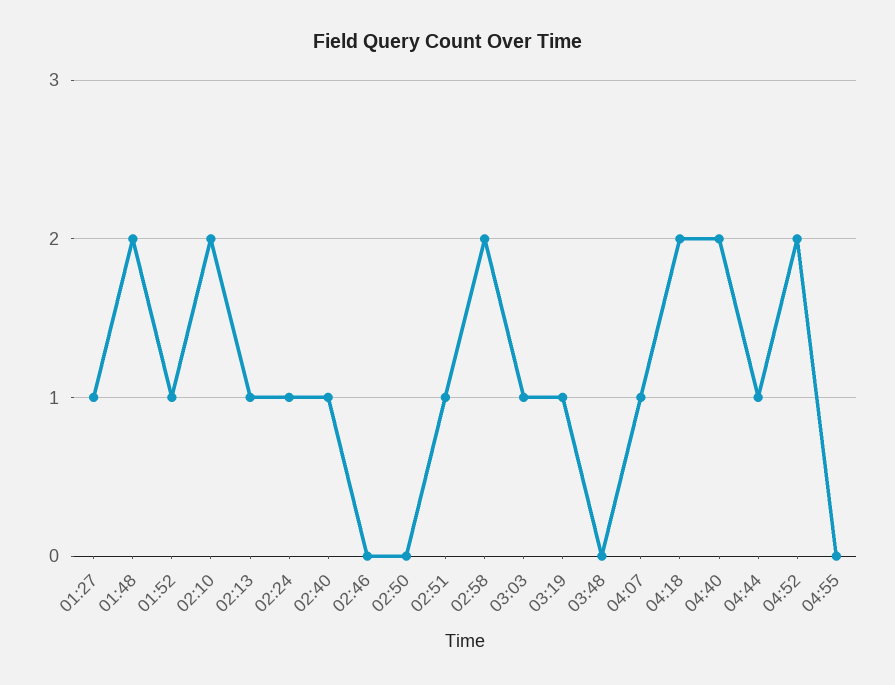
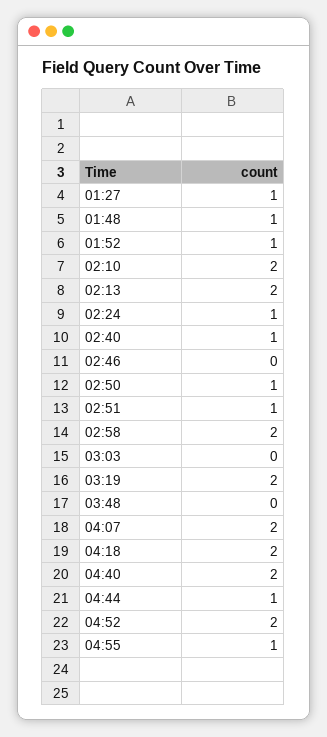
01:48: 2 -> 1
02:13: 1 -> 2
02:50: 0 -> 1
03:03: 1 -> 0
03:19: 1 -> 2
04:07: 1 -> 2
04:55: 0 -> 1

